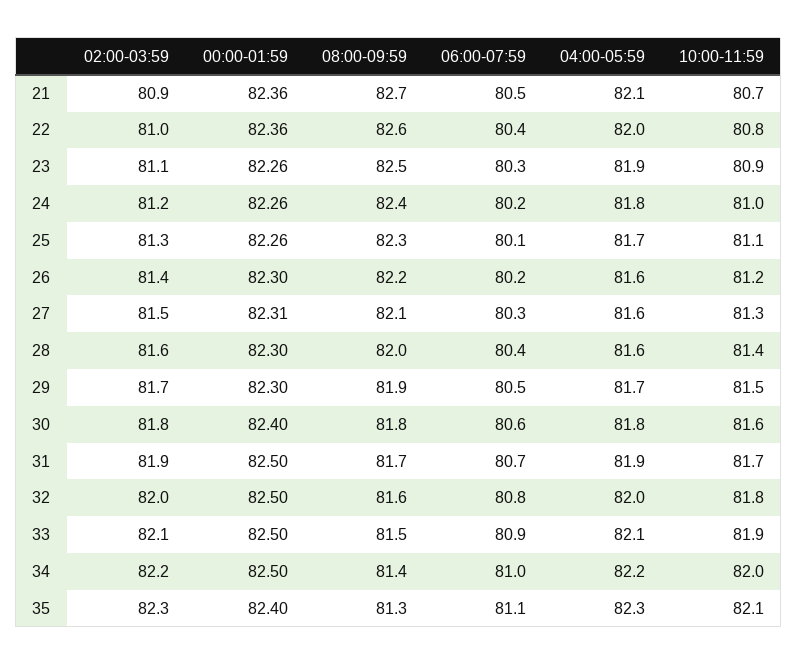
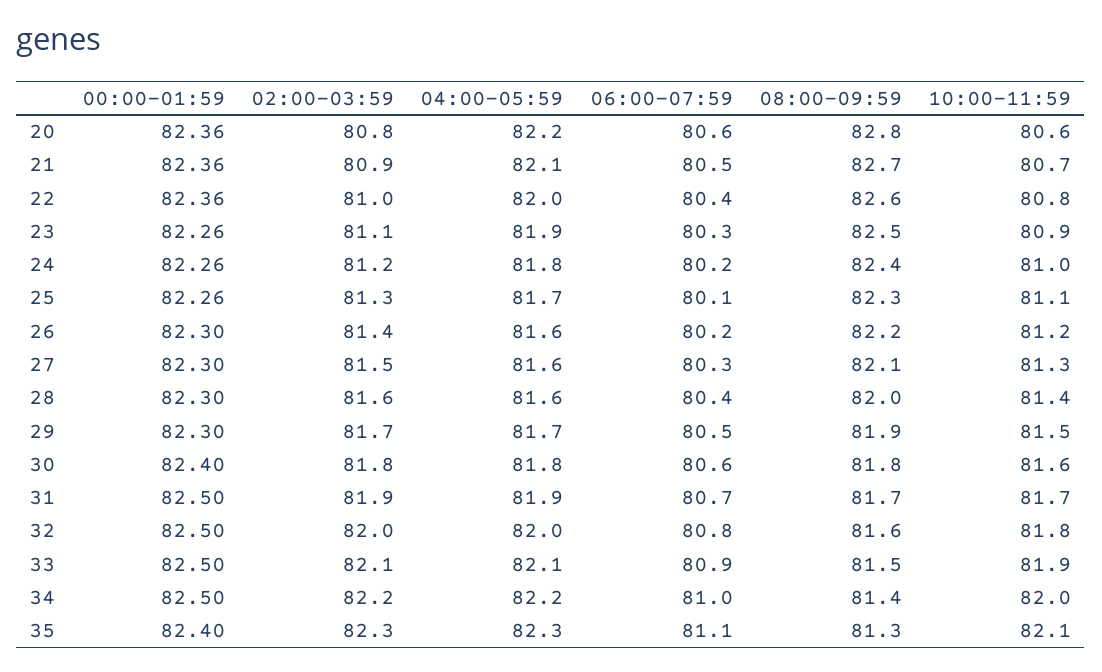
00:00-01:59, 27: 82.31 -> 82.3
00:00-01:59, 20: none -> 82.36
02:00-03:59, 20: none -> 80.8
04:00-05:59, 20: none -> 82.2
06:00-07:59, 20: none -> 80.6
08:00-09:59, 20: none -> 82.8
10:00-11:59, 20: none -> 80.6

